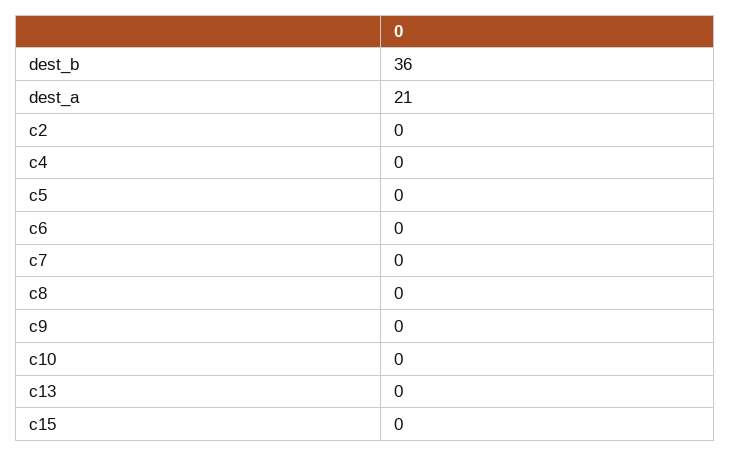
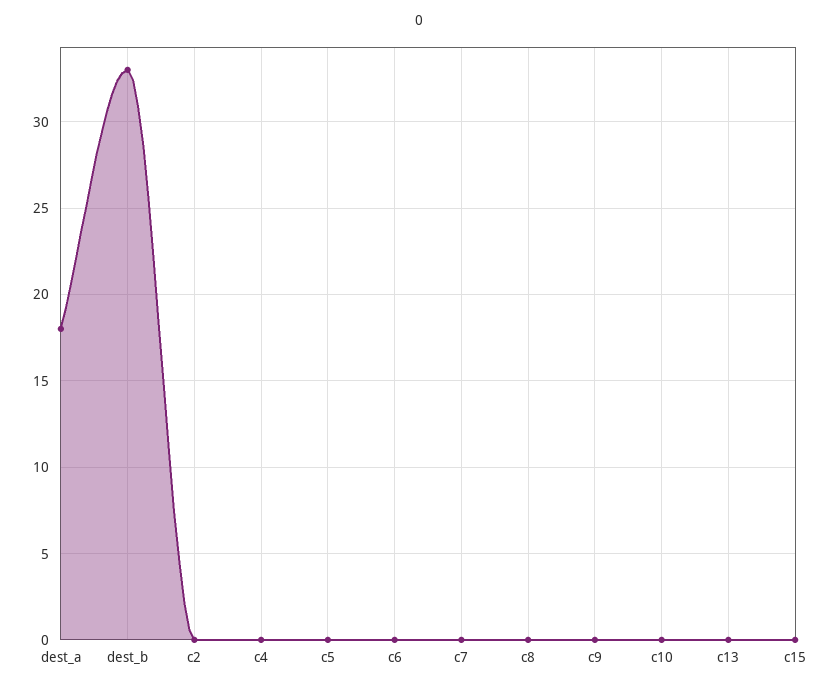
dest_b: 36 -> 33
dest_a: 21 -> 18

